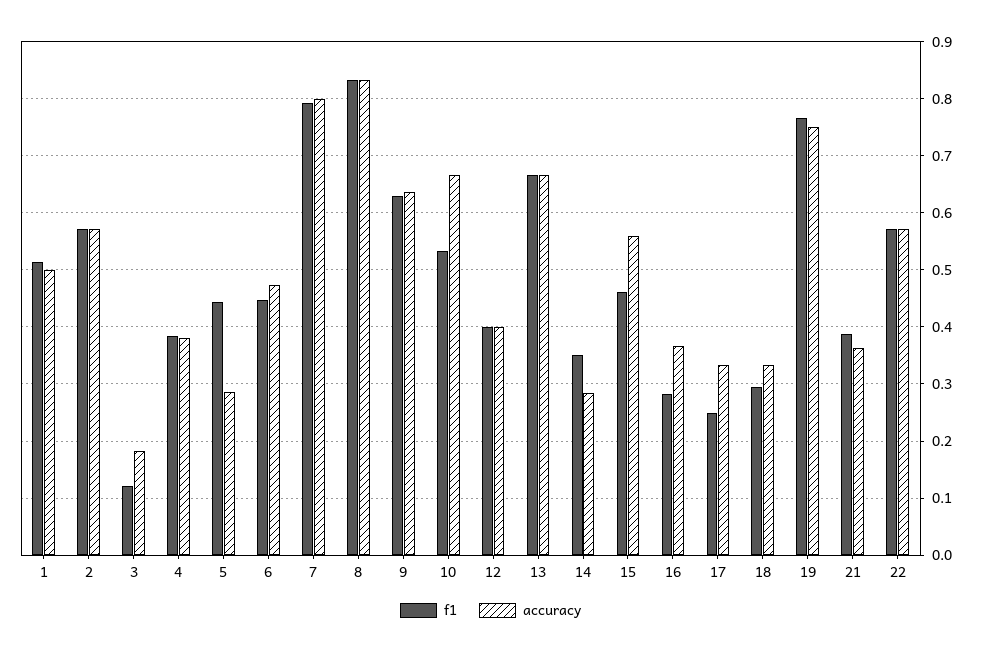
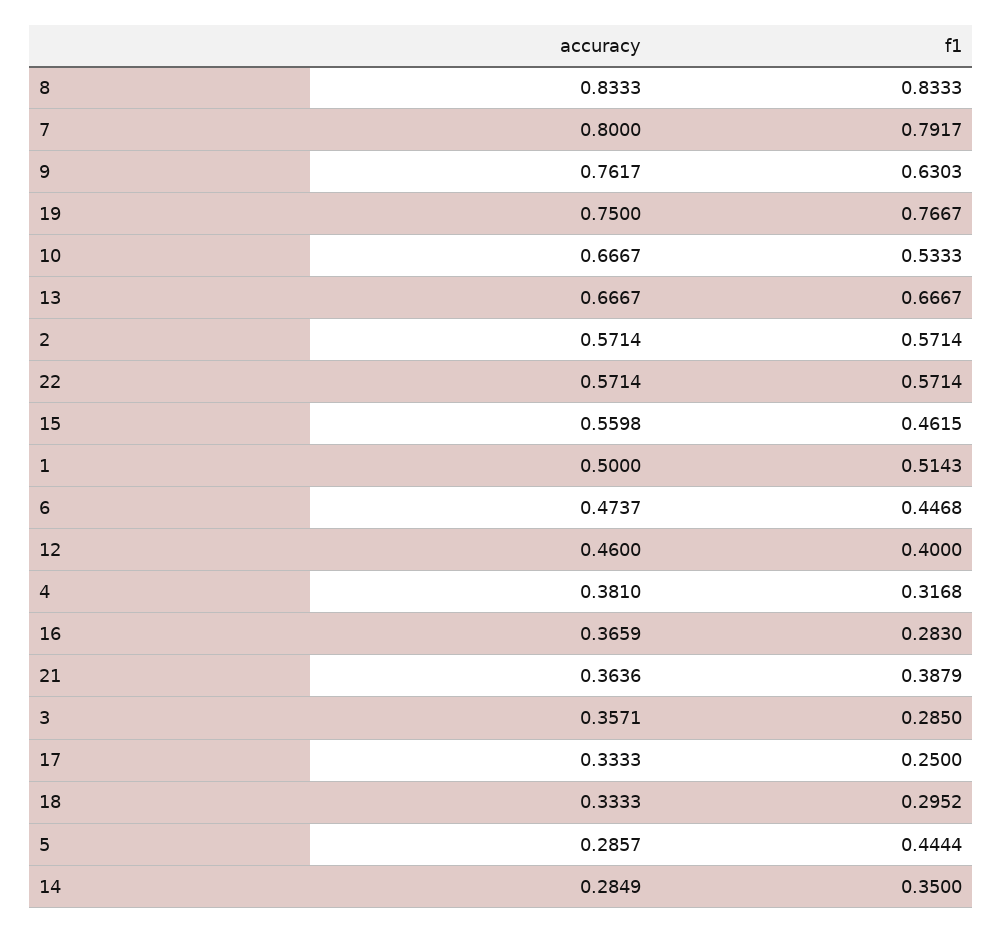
f1, 3: 0.12 -> 0.285
accuracy, 3: 0.18 -> 0.3571
f1, 4: 0.38 -> 0.3168
accuracy, 9: 0.64 -> 0.7617
accuracy, 12: 0.4 -> 0.46

